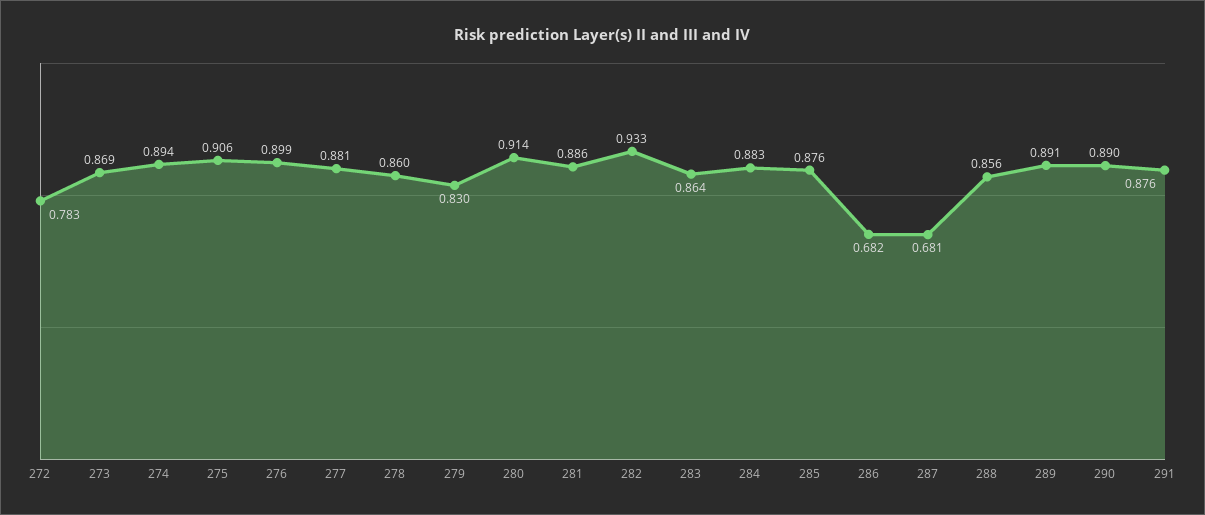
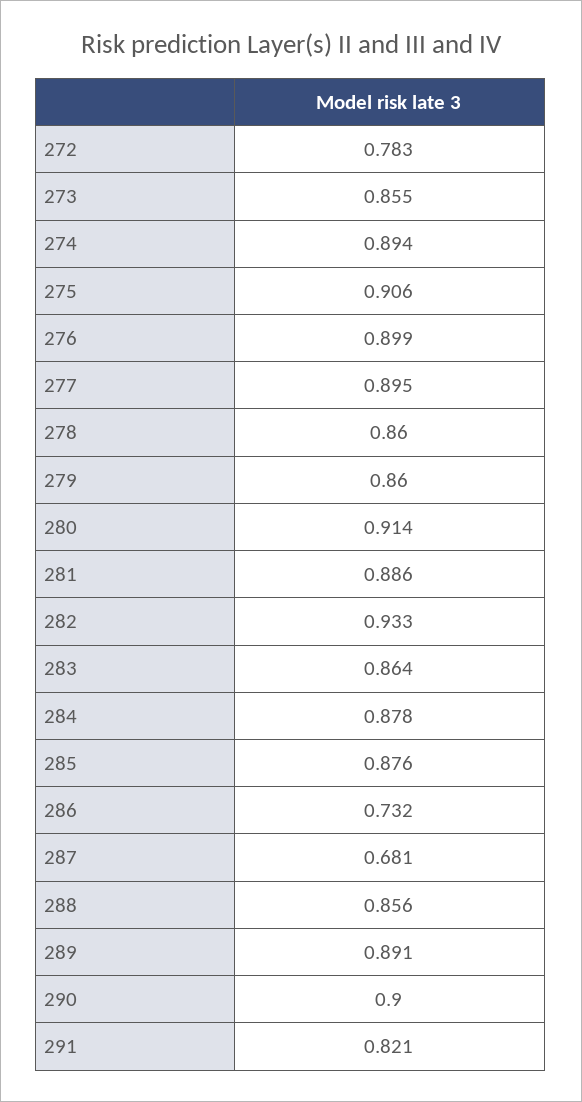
273: 0.869 -> 0.855
277: 0.881 -> 0.895
279: 0.83 -> 0.86
284: 0.883 -> 0.878
286: 0.682 -> 0.732
290: 0.89 -> 0.9
291: 0.876 -> 0.821

